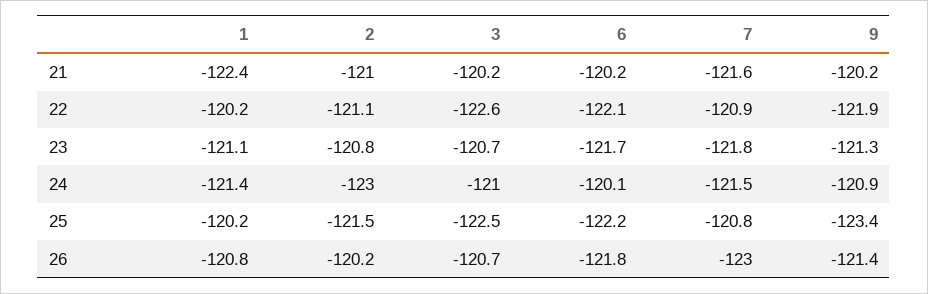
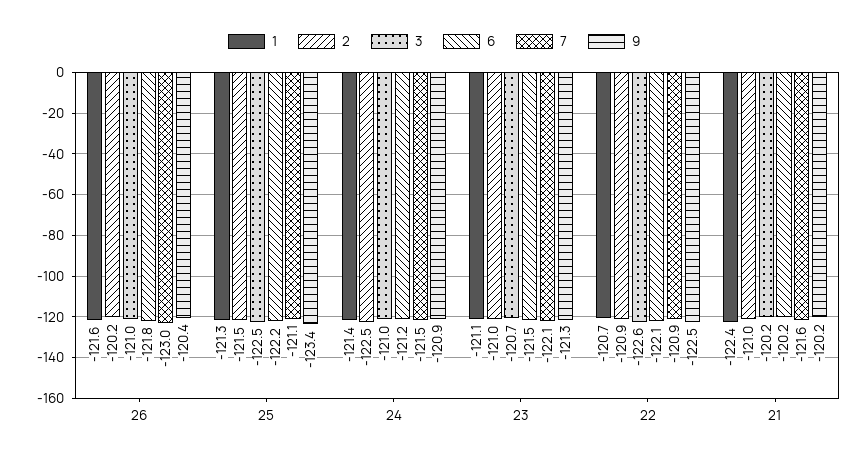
1, 22: -120.2 -> -120.7
2, 22: -121.1 -> -120.9
9, 22: -121.9 -> -122.5
2, 23: -120.8 -> -121
6, 23: -121.7 -> -121.5
7, 23: -121.8 -> -122.1
2, 24: -123 -> -122.5
6, 24: -120.1 -> -121.2
1, 25: -120.2 -> -121.3
7, 25: -120.8 -> -121.1
1, 26: -120.8 -> -121.6
3, 26: -120.7 -> -121
9, 26: -121.4 -> -120.4

